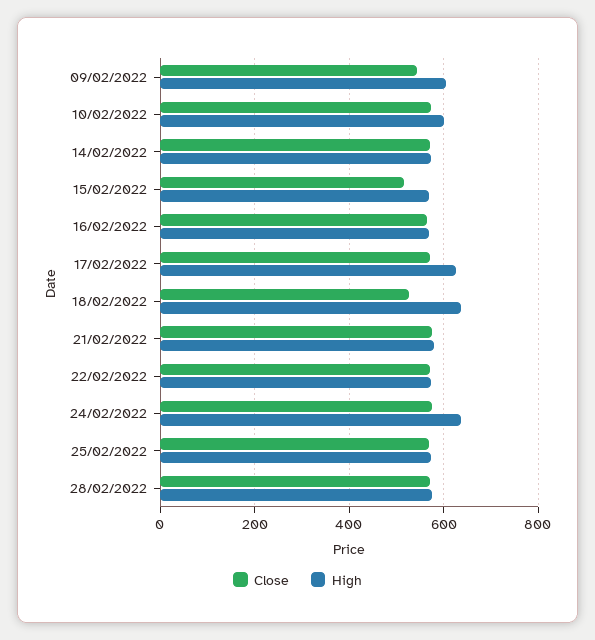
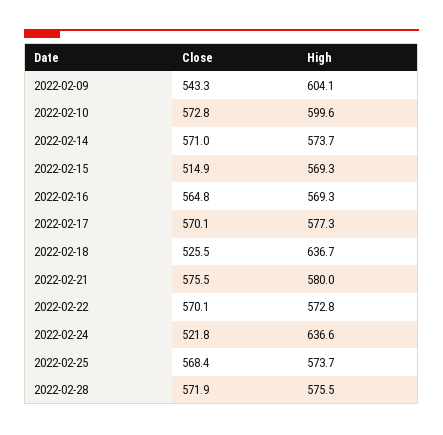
High, 17/02/2022: 620 -> 577.3
Close, 24/02/2022: 580 -> 521.8

